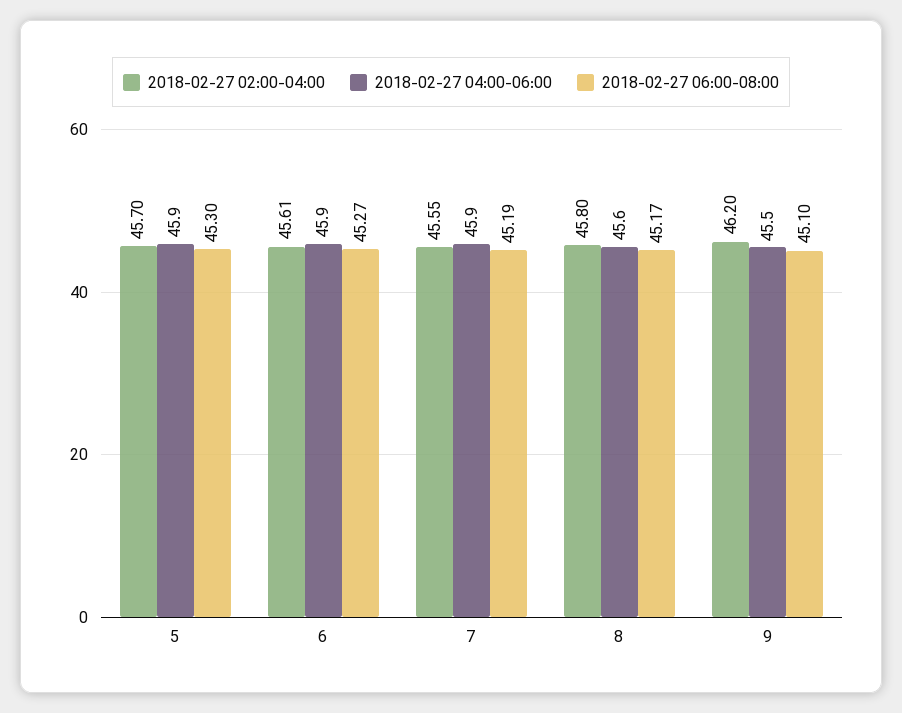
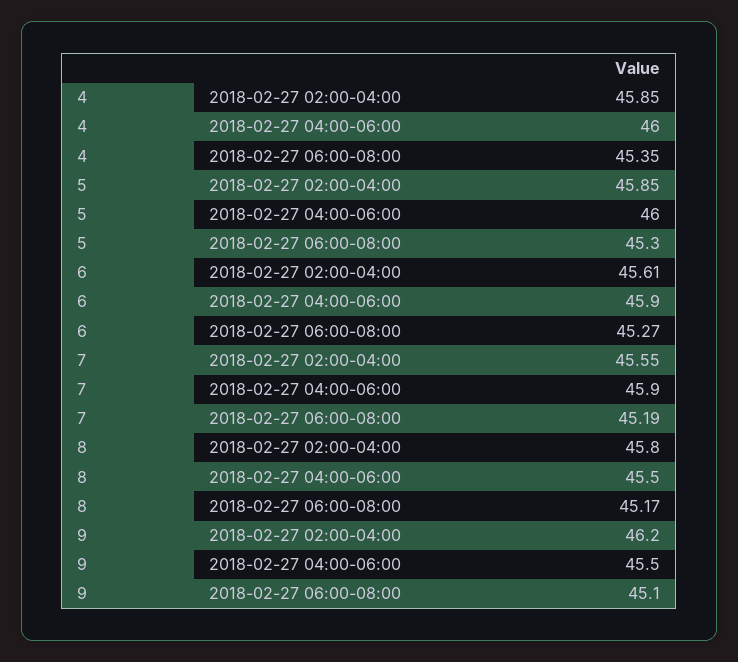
2018-02-27 02:00-04:00, 5: 45.7 -> 45.85
2018-02-27 04:00-06:00, 5: 45.9 -> 46
2018-02-27 04:00-06:00, 8: 45.6 -> 45.5
2018-02-27 02:00-04:00, 4: none -> 45.85
2018-02-27 04:00-06:00, 4: none -> 46
2018-02-27 06:00-08:00, 4: none -> 45.35

